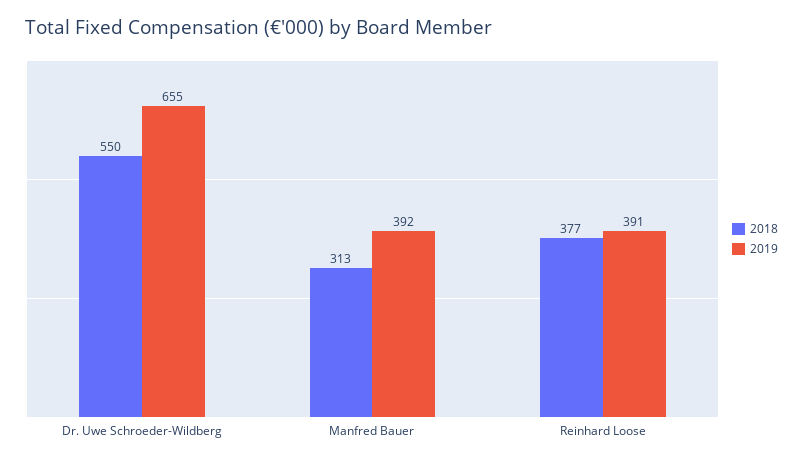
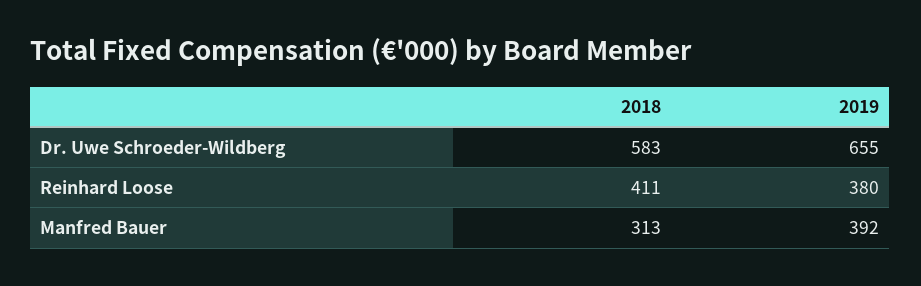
2018, Dr. Uwe Schroeder-Wildberg: 550 -> 583
2018, Reinhard Loose: 377 -> 411
2019, Reinhard Loose: 391 -> 380

